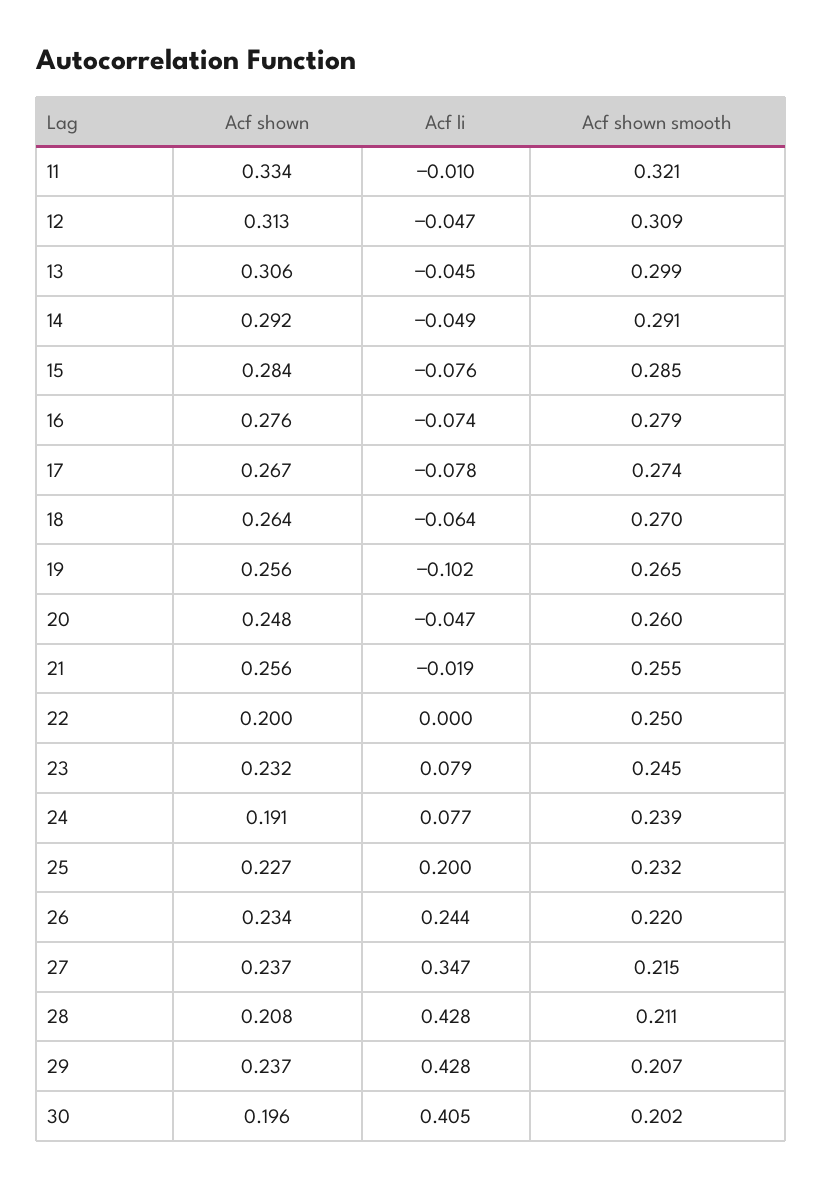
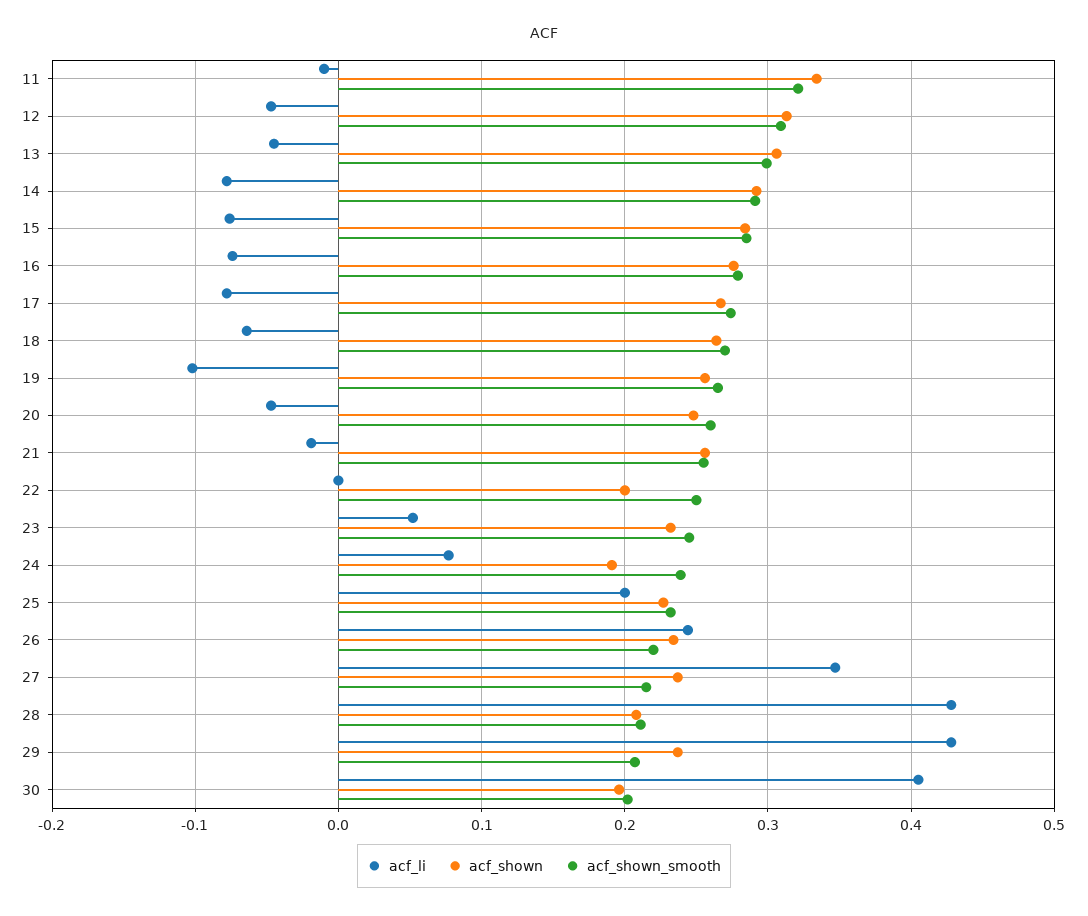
Acf li, 14: -0.049 -> -0.08
Acf li, 23: 0.079 -> 0.05

